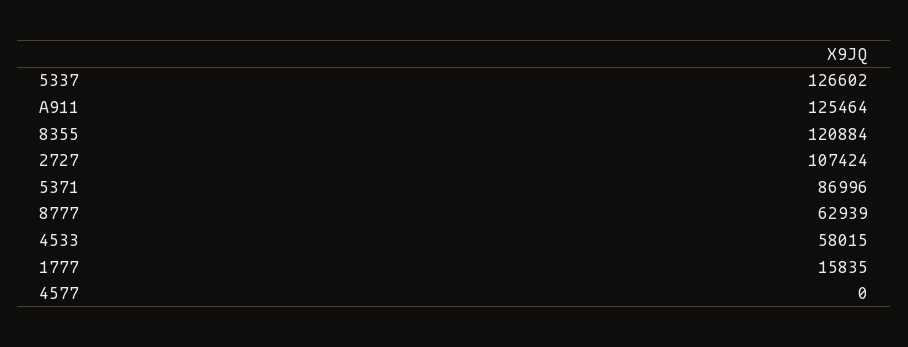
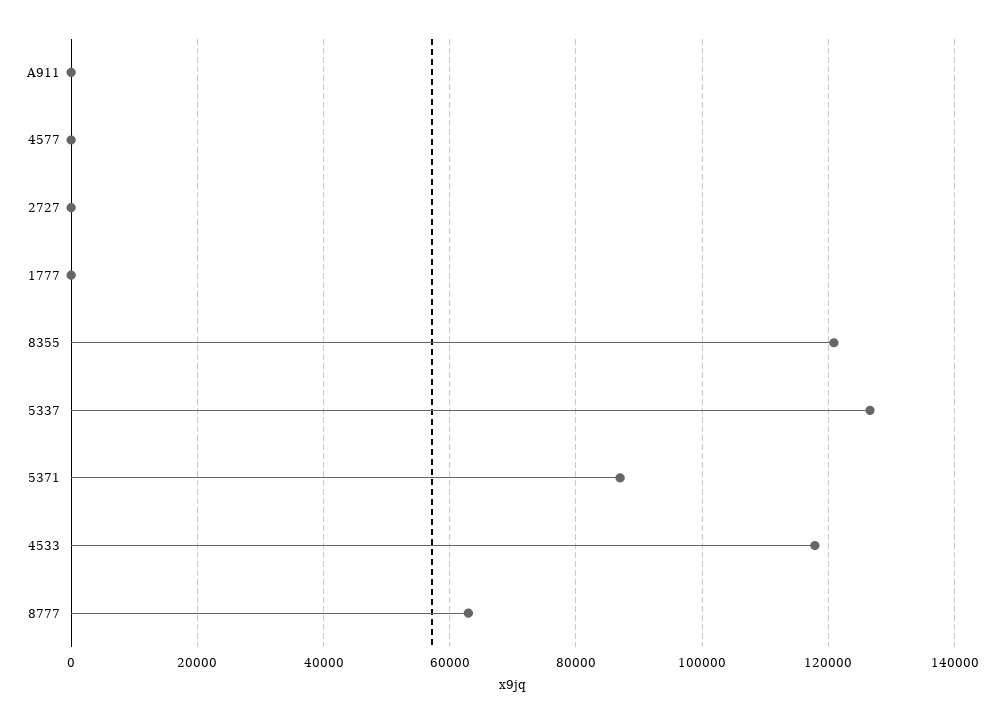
A911: 125464 -> 0
2727: 107424 -> 0
4533: 58015 -> 118000
1777: 15835 -> 0

